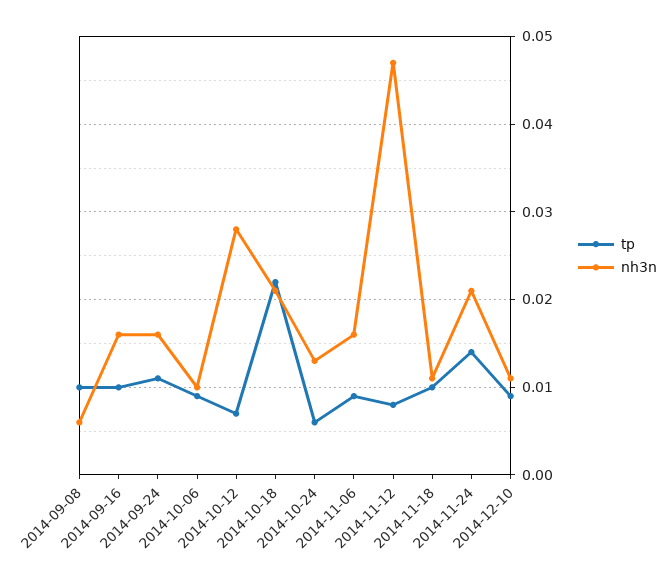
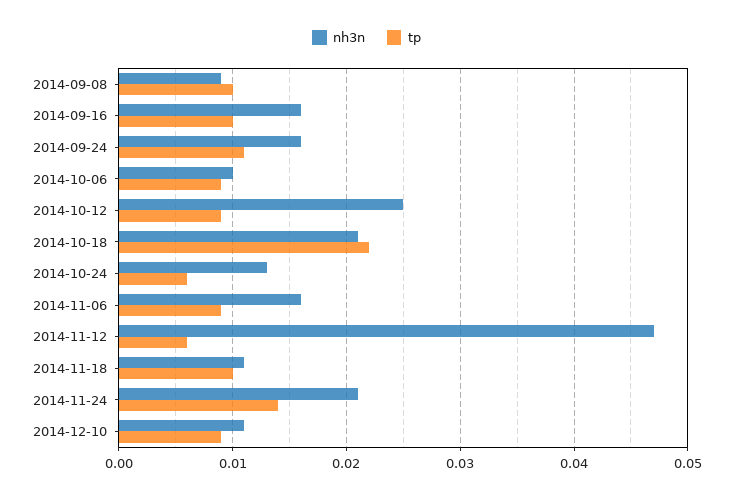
nh3n, 2014-09-08: 0.006 -> 0.009
tp, 2014-10-12: 0.007 -> 0.009
nh3n, 2014-10-12: 0.028 -> 0.025
tp, 2014-11-12: 0.008 -> 0.006

